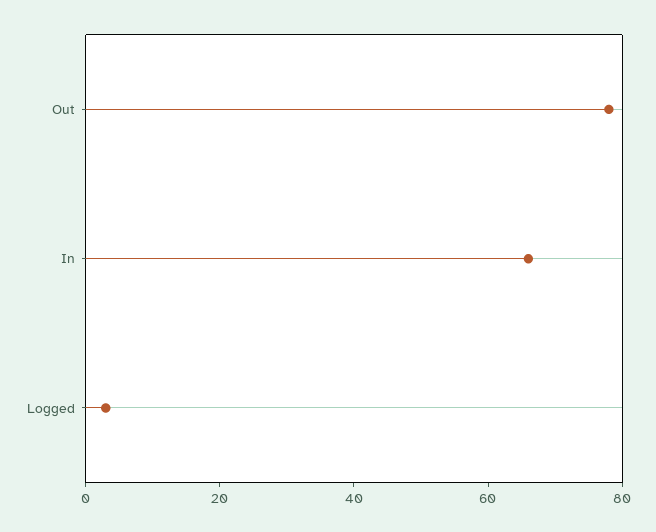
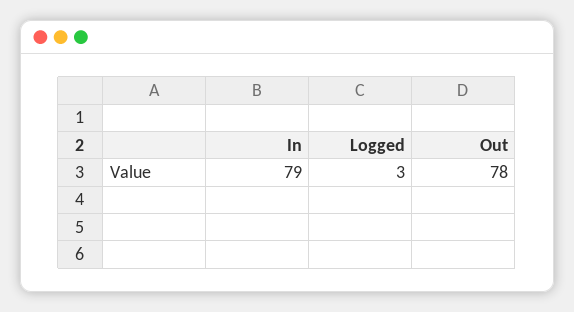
In: 65 -> 79

